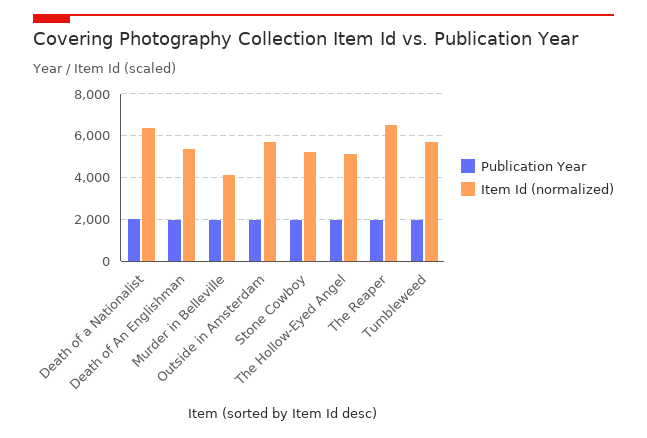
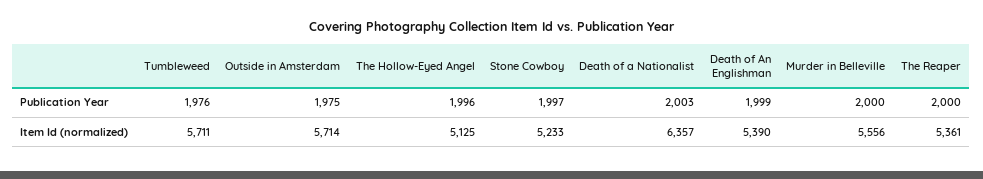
Item Id (normalized), Murder in Belleville: 4000 -> 5556
Item Id (normalized), The Reaper: 6500 -> 5361

